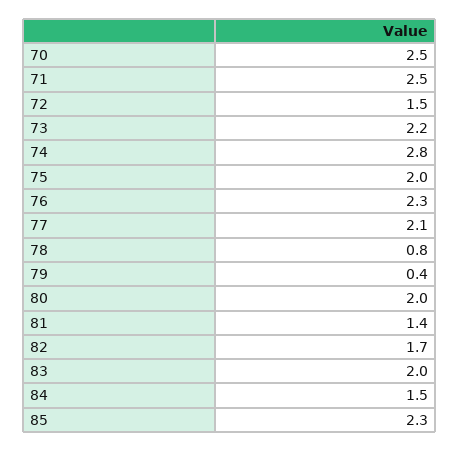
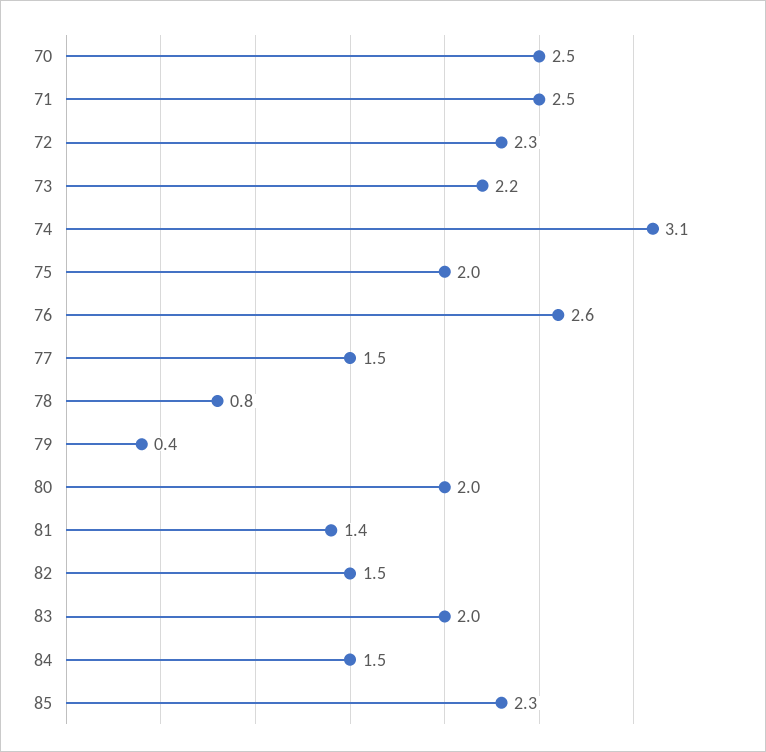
72: 1.5 -> 2.3
74: 2.8 -> 3.1
76: 2.3 -> 2.6
77: 2.1 -> 1.5
82: 1.7 -> 1.5

